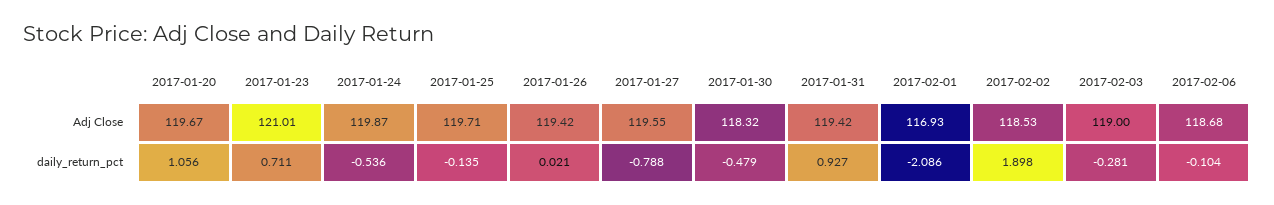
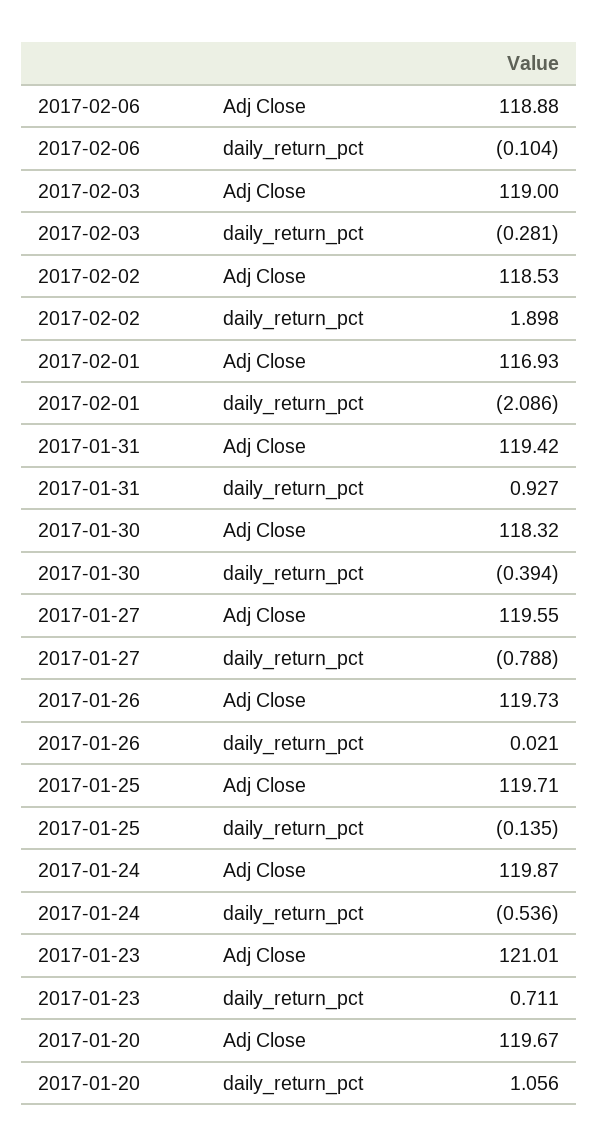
2017-01-26, Adj Close: 119.42 -> 119.73
2017-02-06, Adj Close: 118.68 -> 118.88
2017-01-30, daily_return_pct: -0.479 -> -0.394

